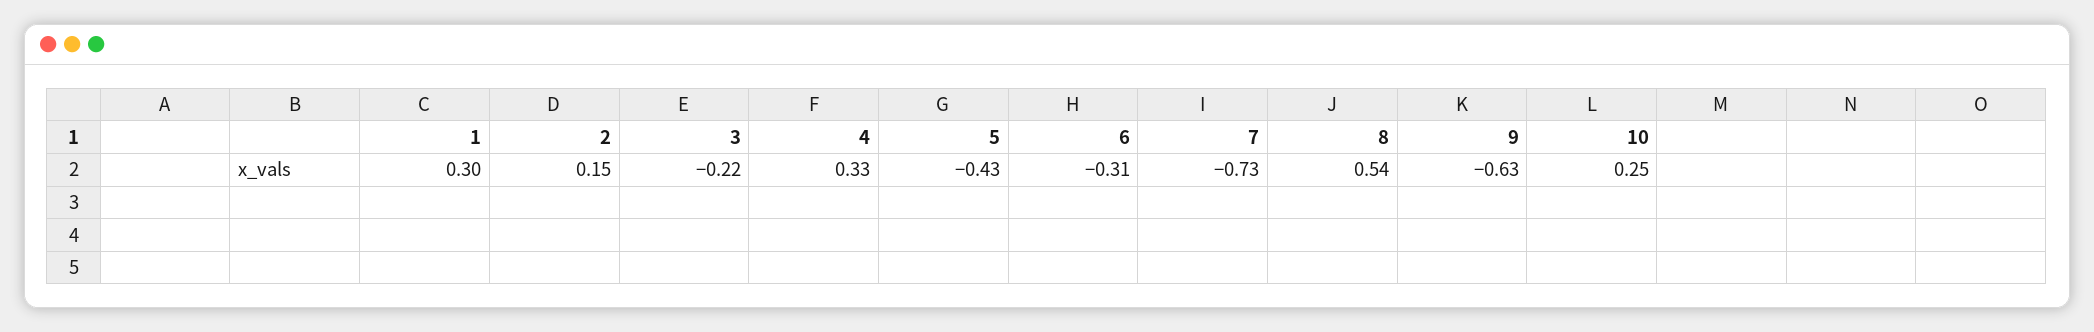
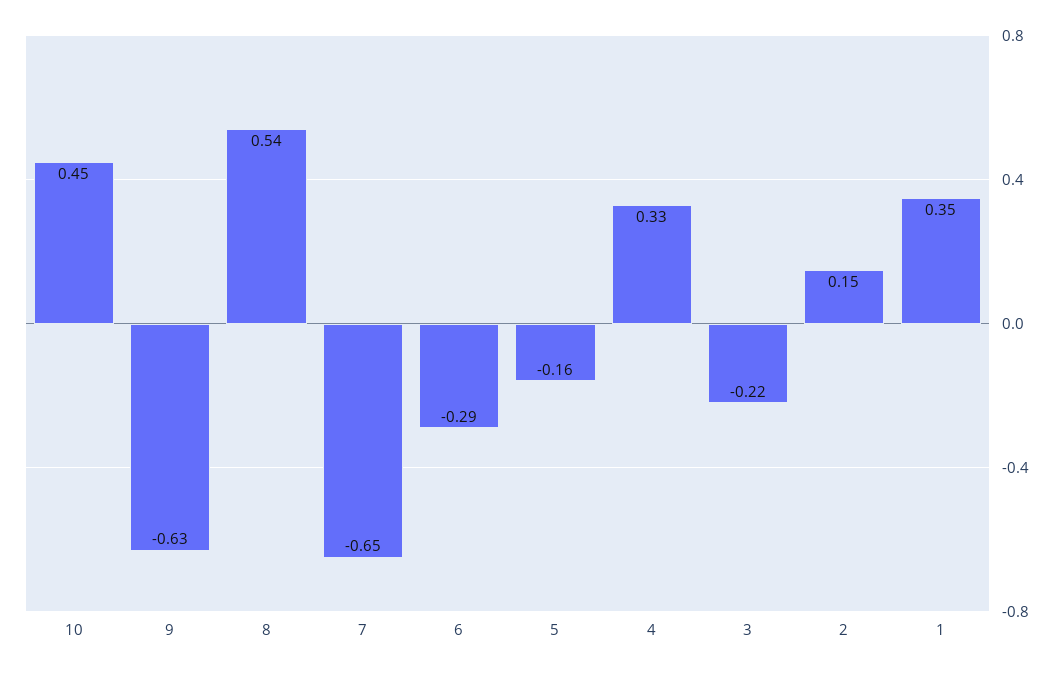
1: 0.3 -> 0.35
5: -0.43 -> -0.16
6: -0.31 -> -0.29
7: -0.73 -> -0.65
10: 0.25 -> 0.45

